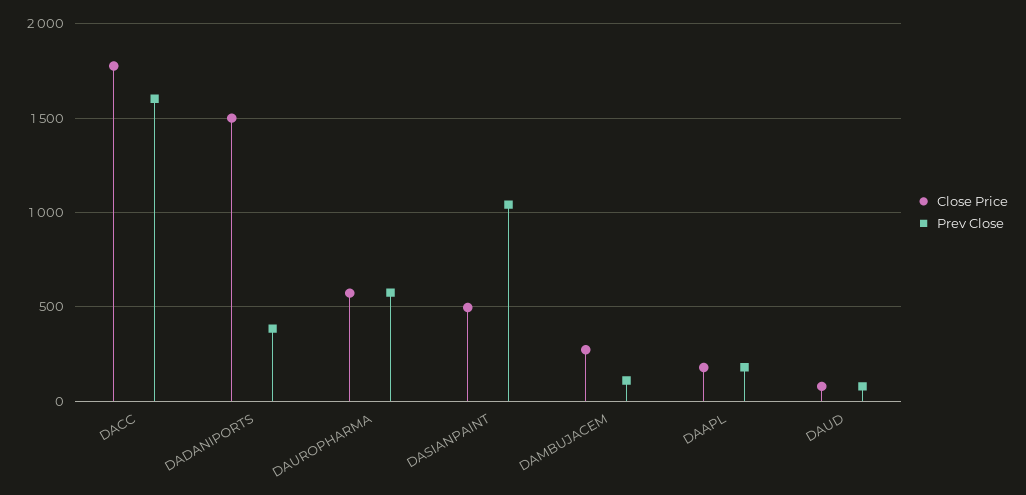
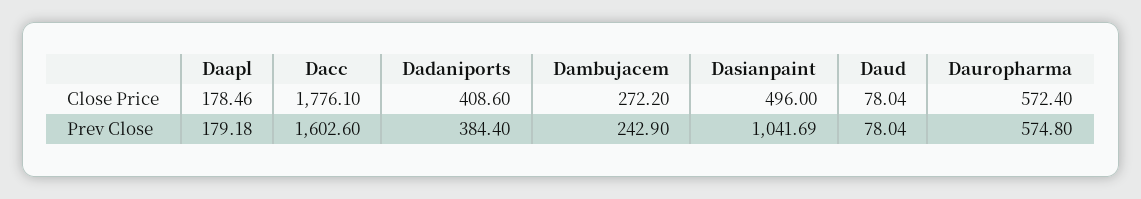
Close Price, DADANIPORTS: 1500 -> 408.6
Prev Close, DAMBUJACEM: 100 -> 242.9

